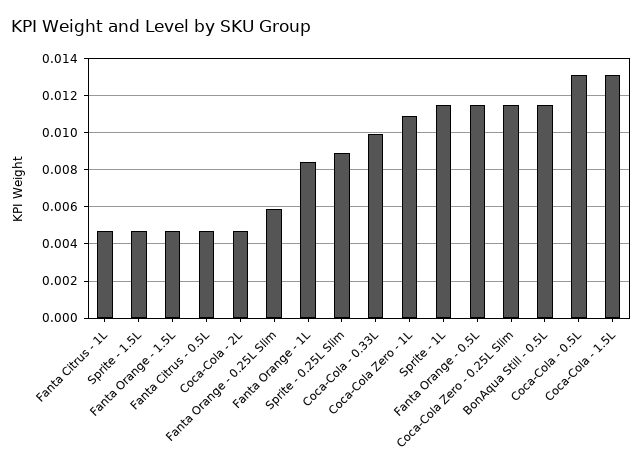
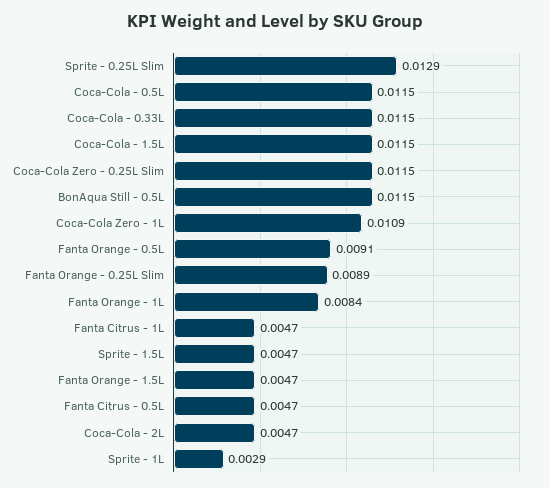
Fanta Orange - 0.25L Slim: 0.006 -> 0.0089
Sprite - 0.25L Slim: 0.009 -> 0.0129
Coca-Cola - 0.33L: 0.01 -> 0.0115
Sprite - 1L: 0.0115 -> 0.0029
Fanta Orange - 0.5L: 0.0115 -> 0.0091
Coca-Cola - 0.5L: 0.013 -> 0.0115
Coca-Cola - 1.5L: 0.013 -> 0.0115

